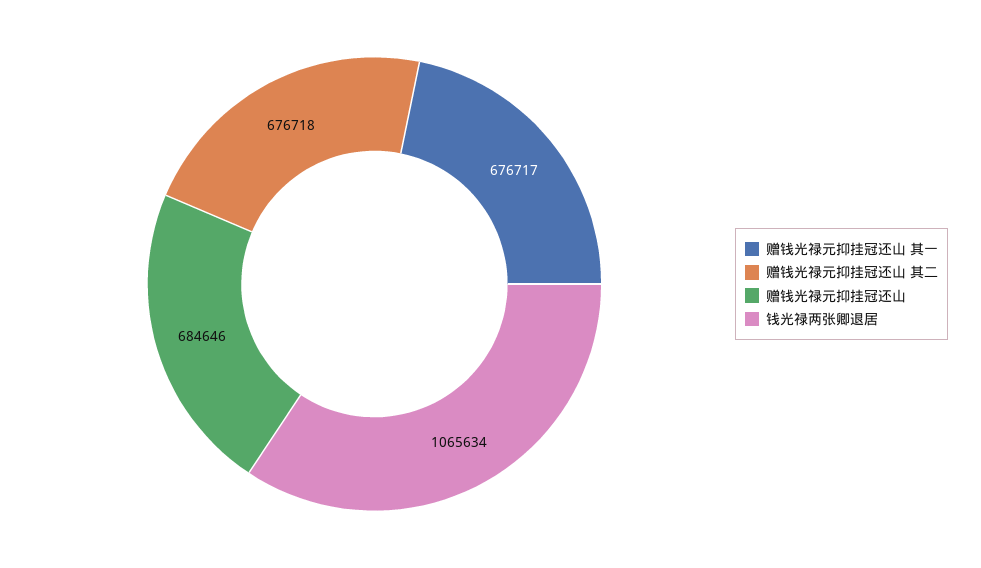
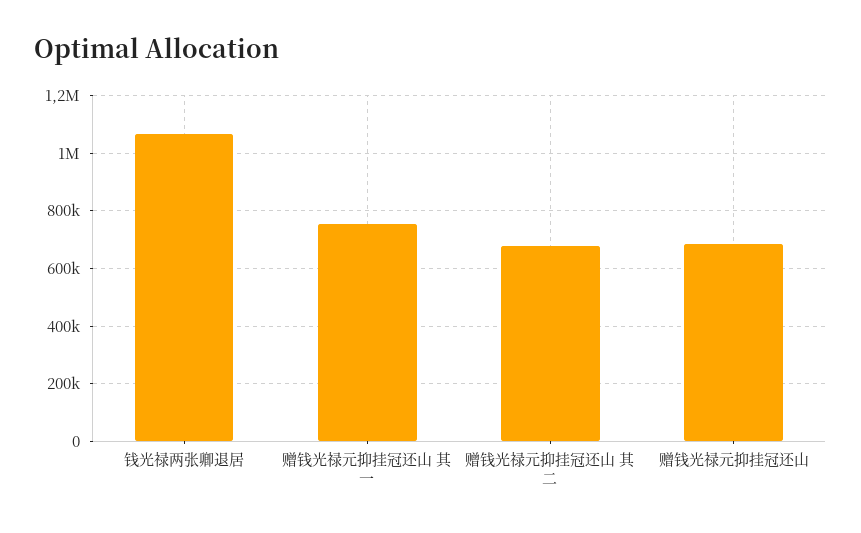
赠钱光禄元抑挂冠还山 其一: 676717 -> 750000

